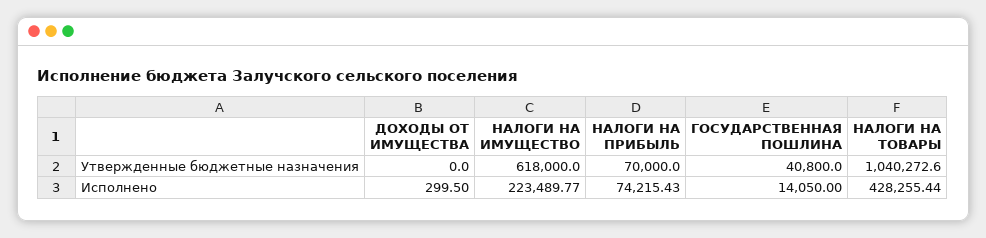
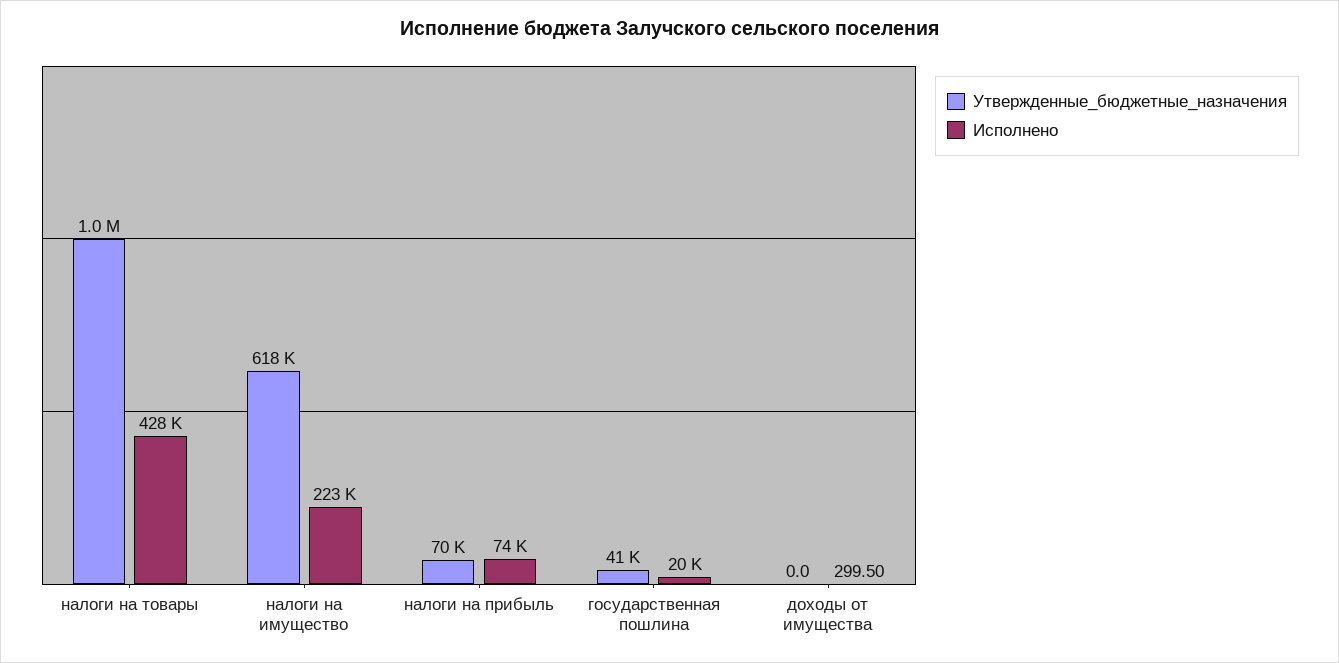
Исполнено, ГОСУДАРСТВЕННАЯ ПОШЛИНА: 14050 -> 20000

